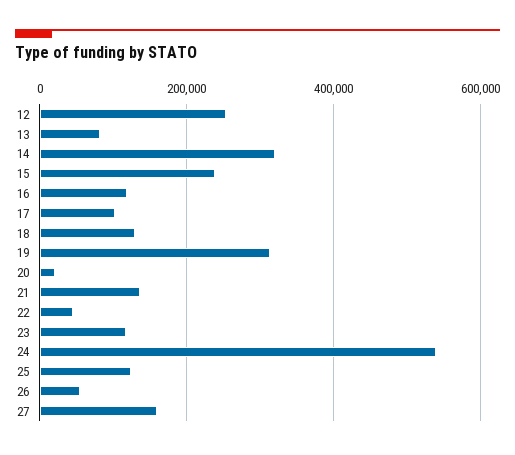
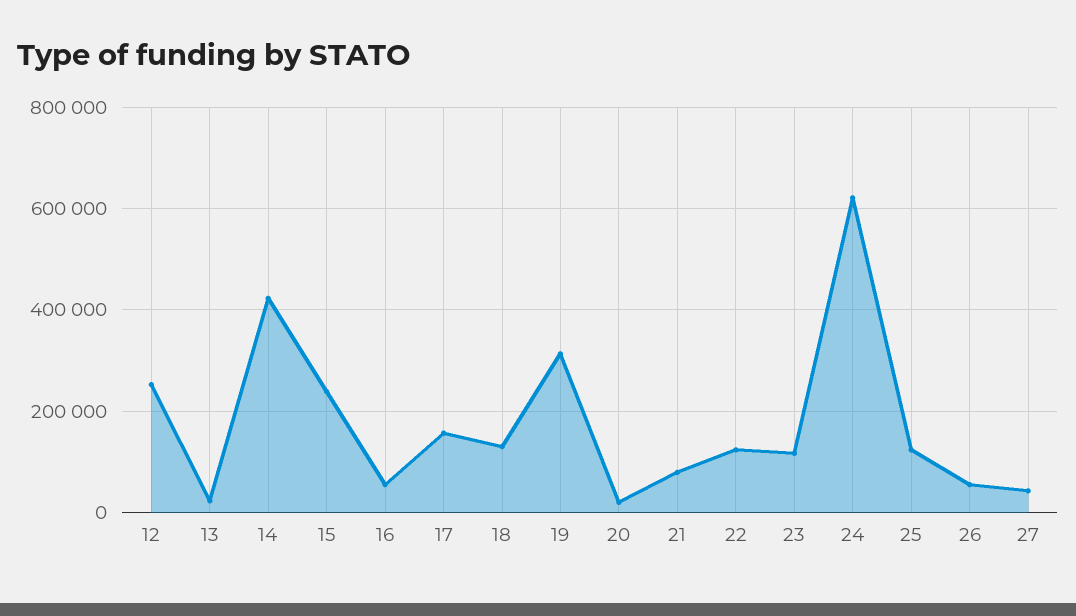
13: 80000 -> 20000
14: 320000 -> 420000
16: 120000 -> 60000
17: 100000 -> 160000
21: 140000 -> 80000
22: 40000 -> 120000
24: 540000 -> 620000
27: 160000 -> 40000

